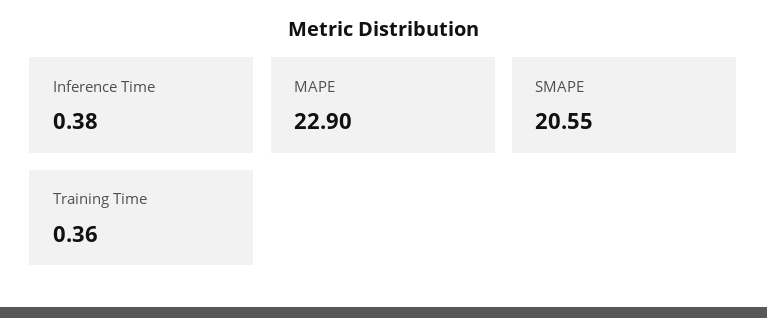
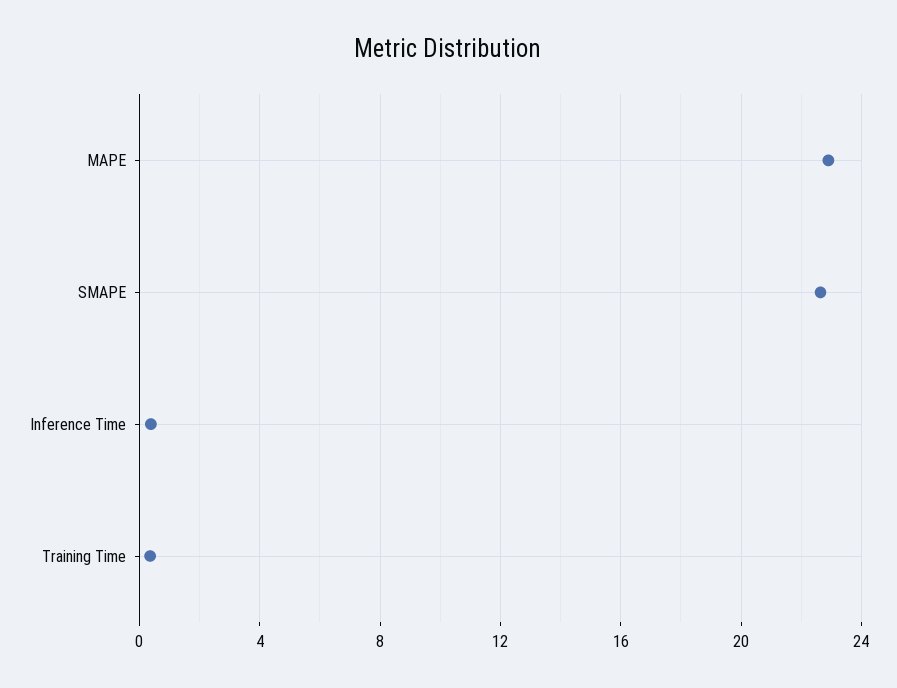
SMAPE: 20.55 -> 22.5

